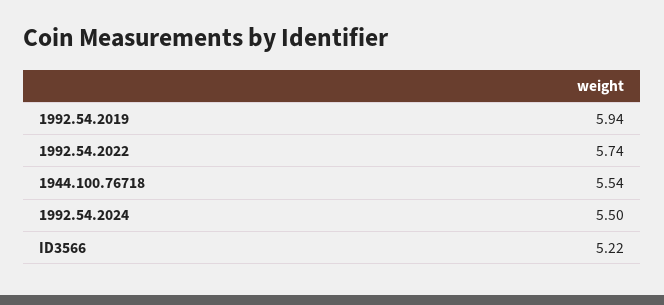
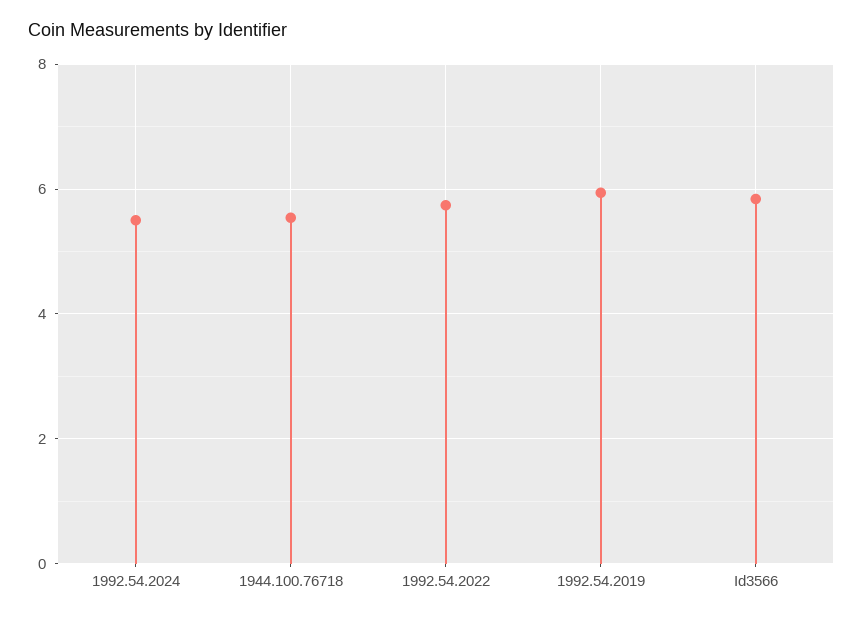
ID3566: 5.22 -> 5.8

